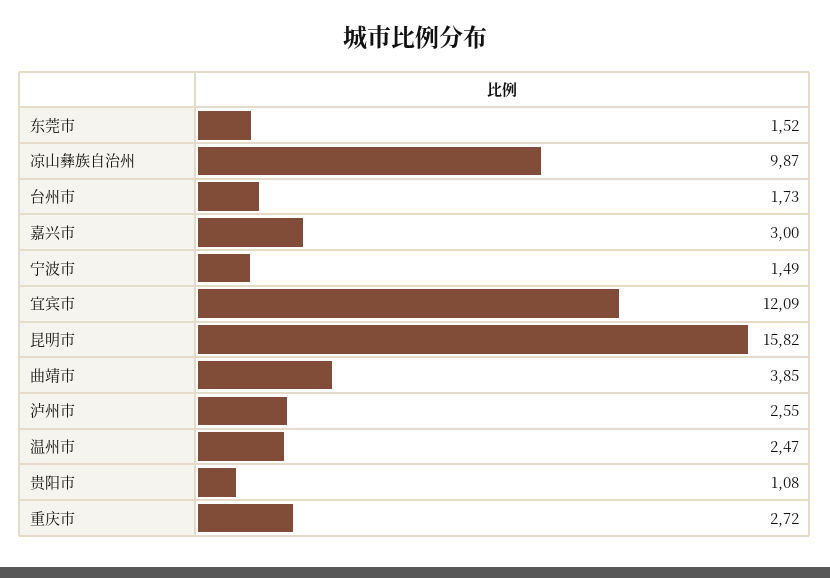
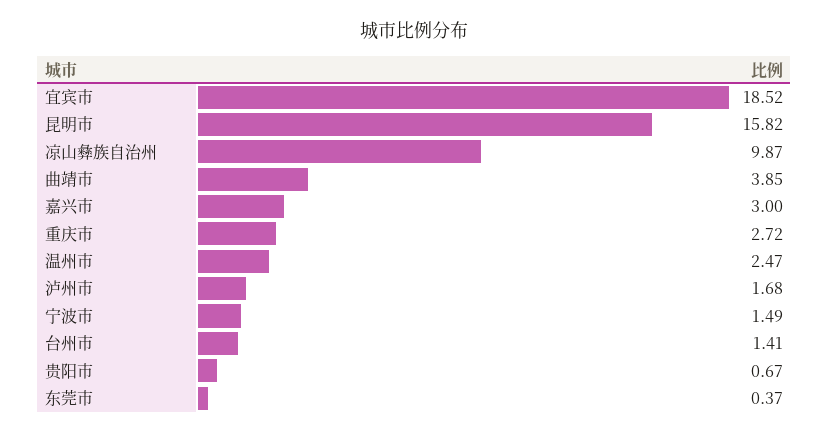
东莞市: 1.52 -> 0.37
台州市: 1.73 -> 1.41
宜宾市: 12.09 -> 18.52
泸州市: 2.55 -> 1.68
贵阳市: 1.08 -> 0.67

